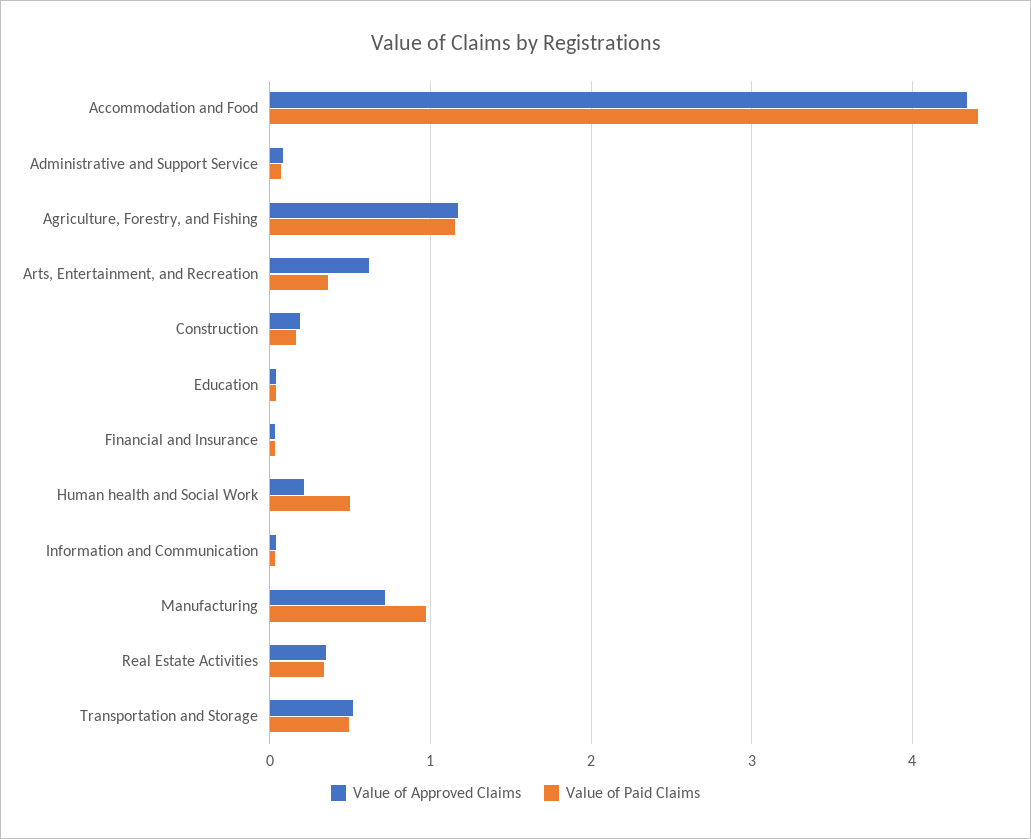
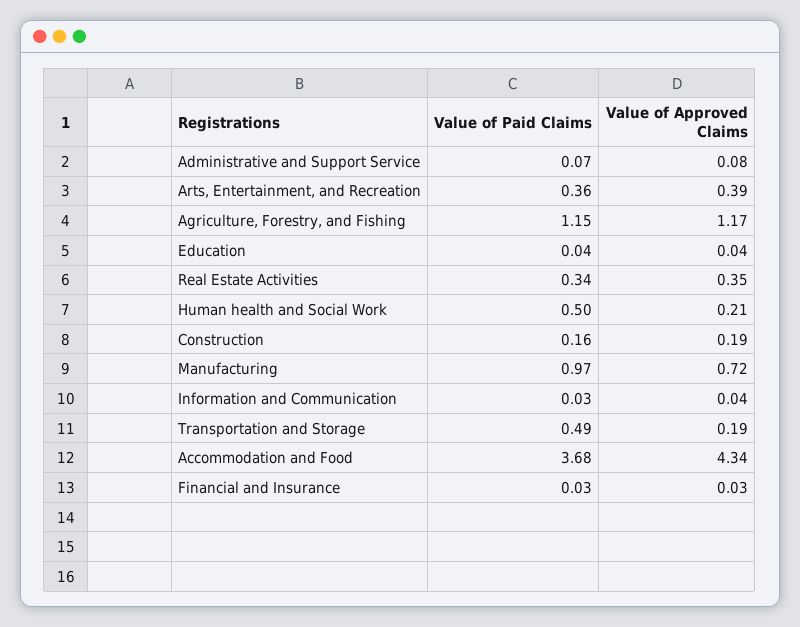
Value of Paid Claims, Accommodation and Food: 4.4 -> 3.68
Value of Approved Claims, Arts, Entertainment, and Recreation: 0.6 -> 0.39
Value of Approved Claims, Transportation and Storage: 0.5 -> 0.19

